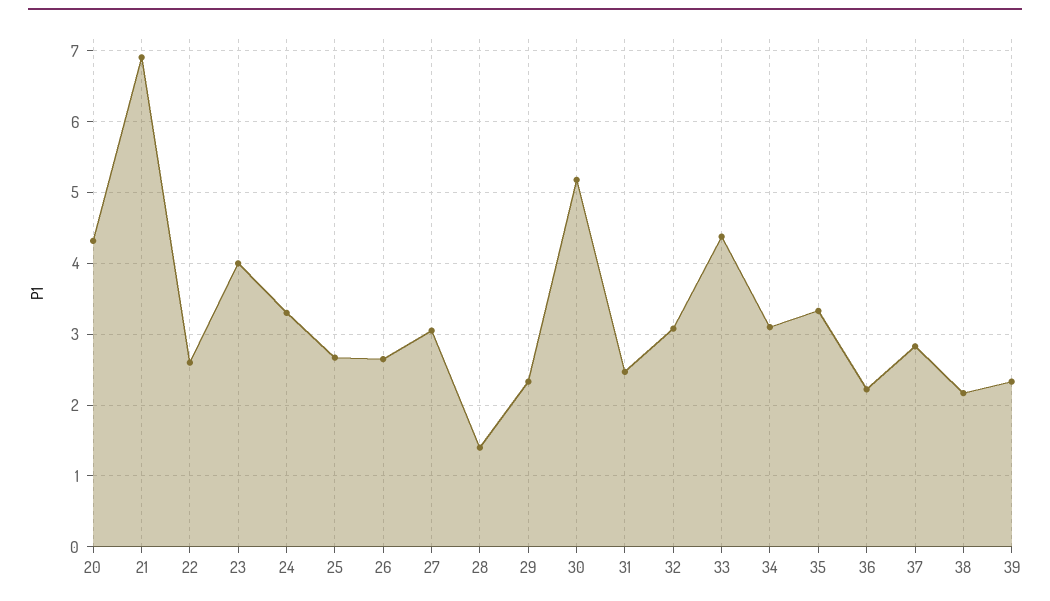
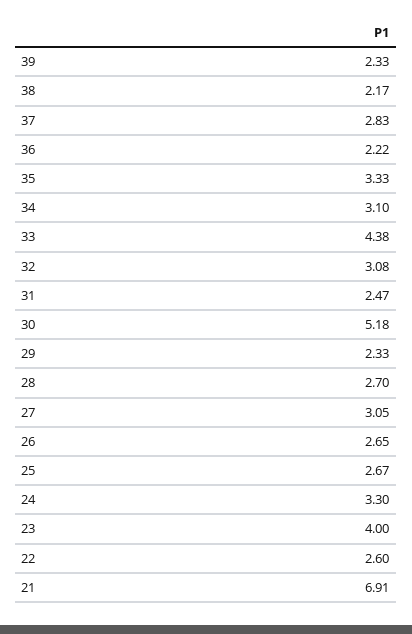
20: 4.3 -> none
28: 1.4 -> 2.7

